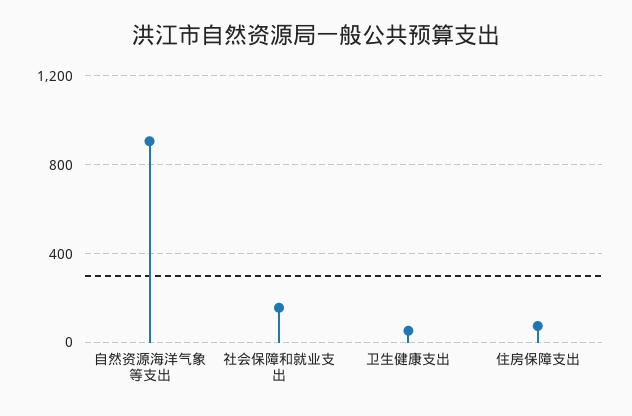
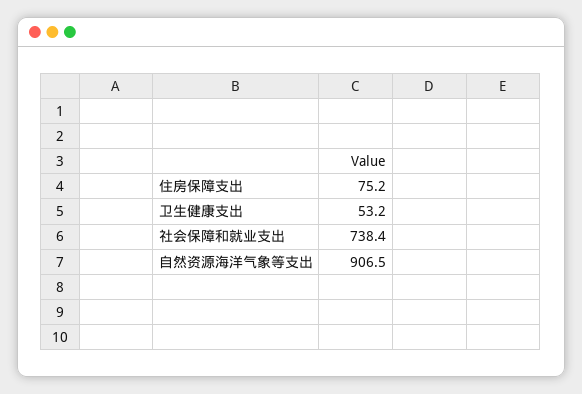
社会保障和就业支出: 150 -> 738.4

